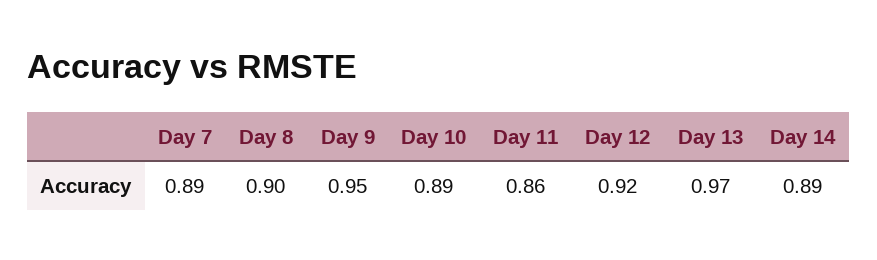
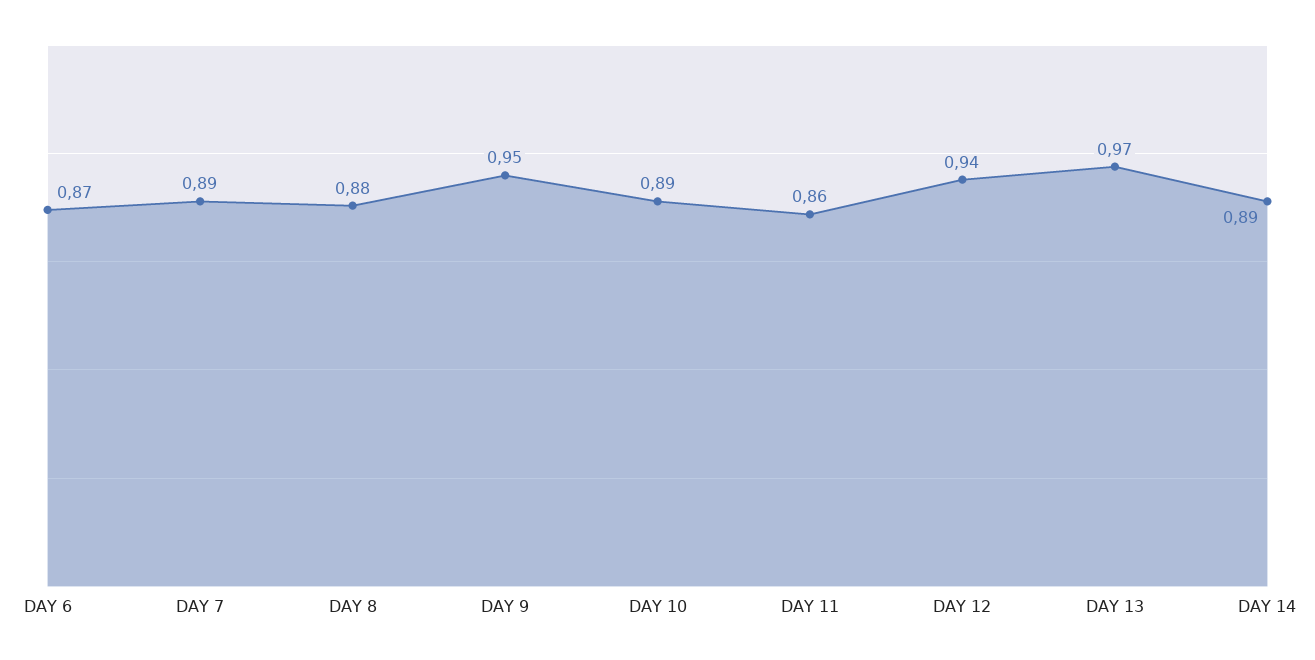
Day 8: 0.9 -> 0.88
Day 12: 0.92 -> 0.94
DAY 6: none -> 0.87

